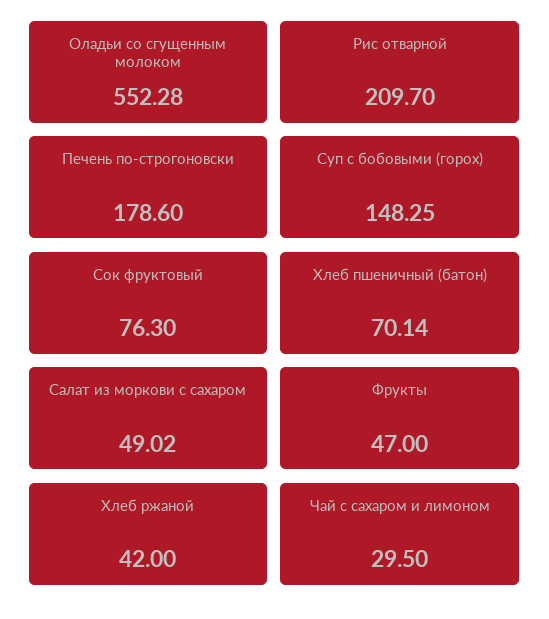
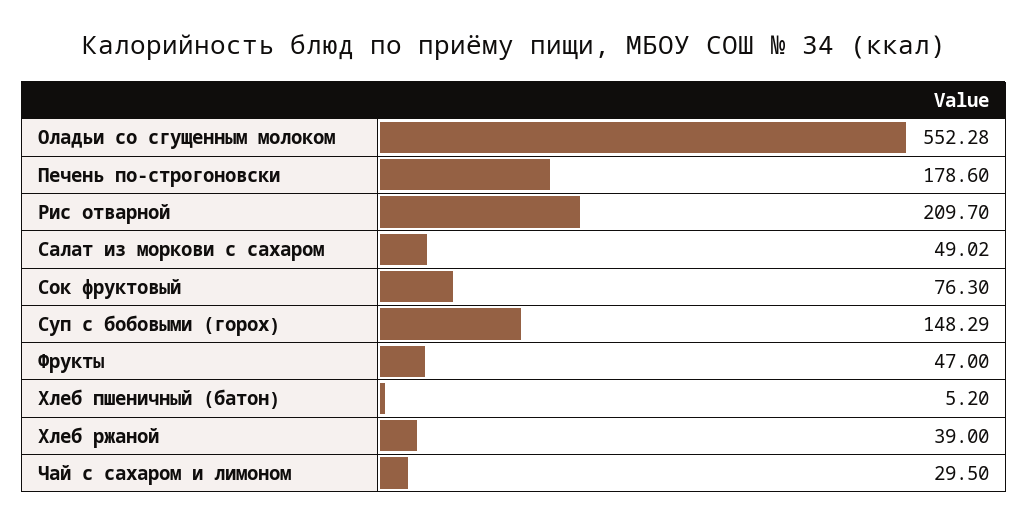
Суп с бобовыми (горох): 148.25 -> 148.29
Хлеб пшеничный (батон): 70.14 -> 5.2
Хлеб ржаной: 42 -> 39

